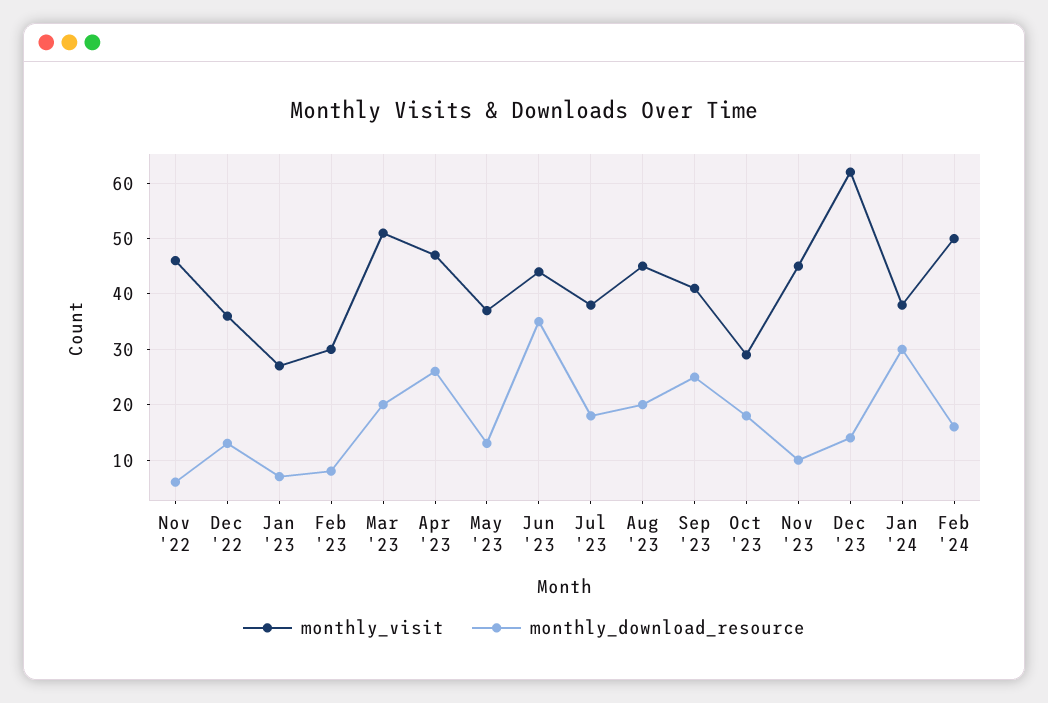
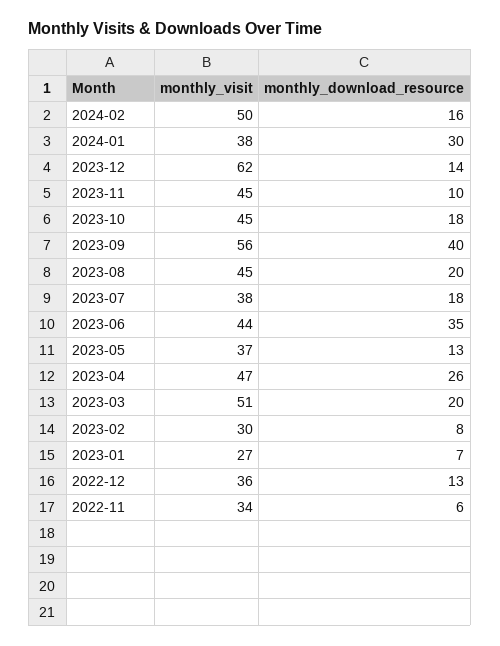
monthly_visit, Nov '22: 45 -> 34
monthly_visit, Sep '23: 40 -> 56
monthly_download_resource, Sep '23: 25 -> 40
monthly_visit, Oct '23: 30 -> 45

